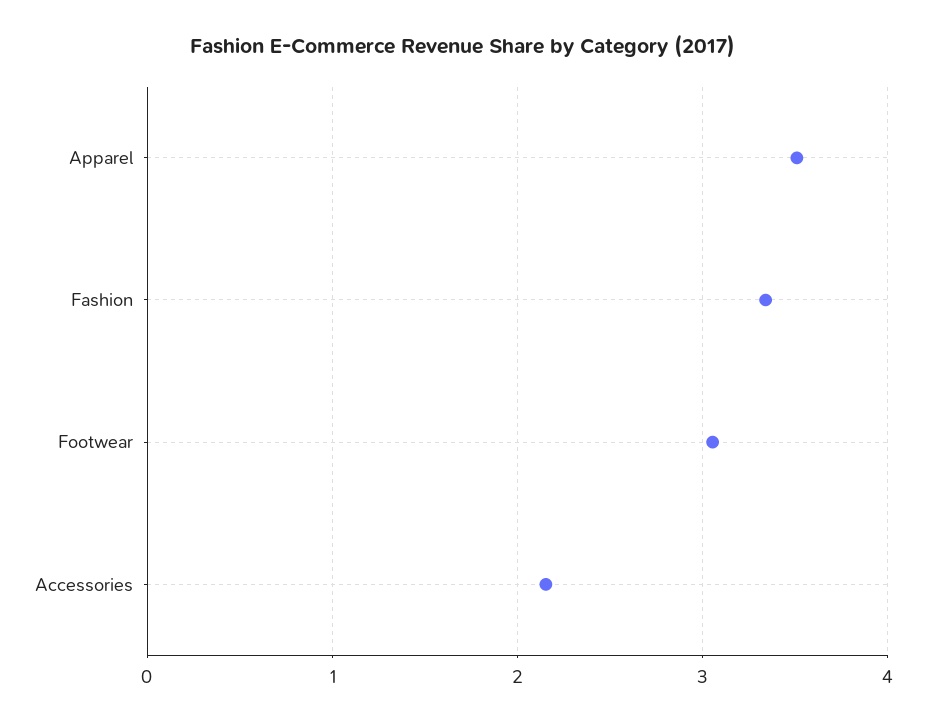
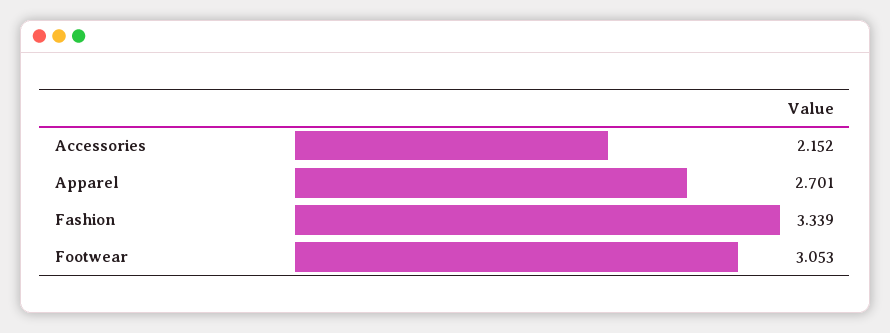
Apparel: 3.5 -> 2.701

